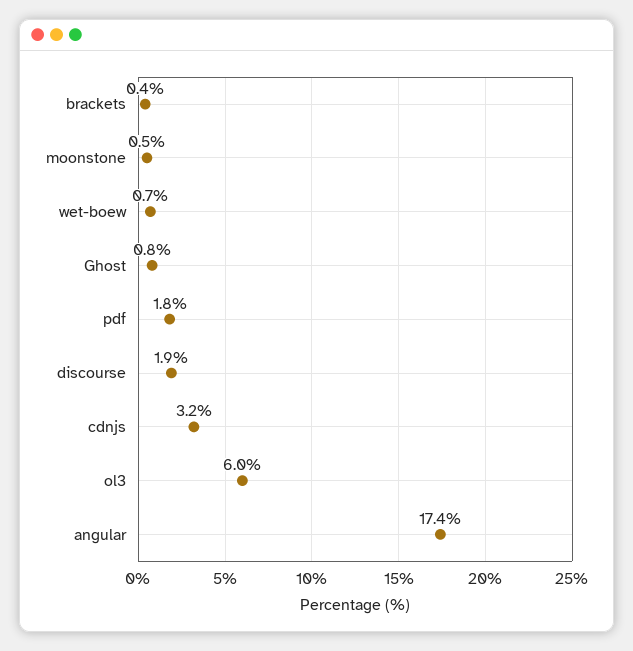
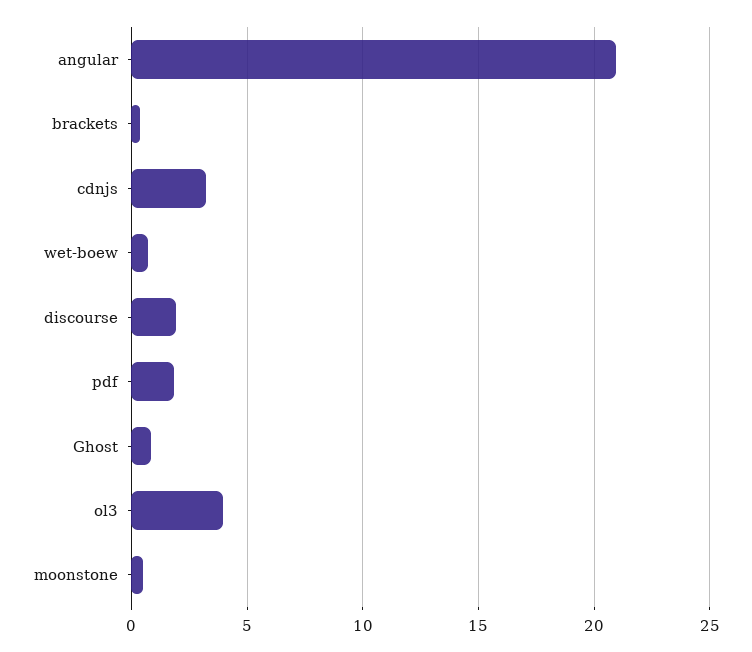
ol3: 6 -> 4
angular: 17.4 -> 21

